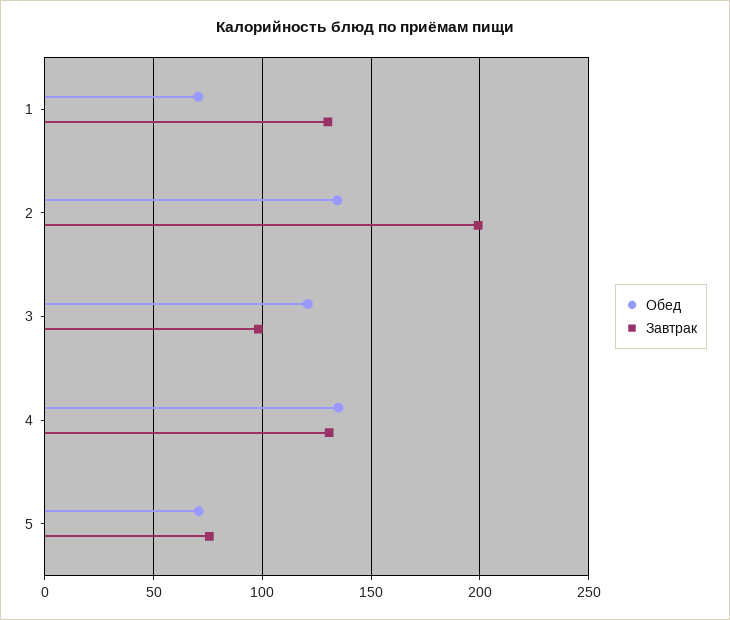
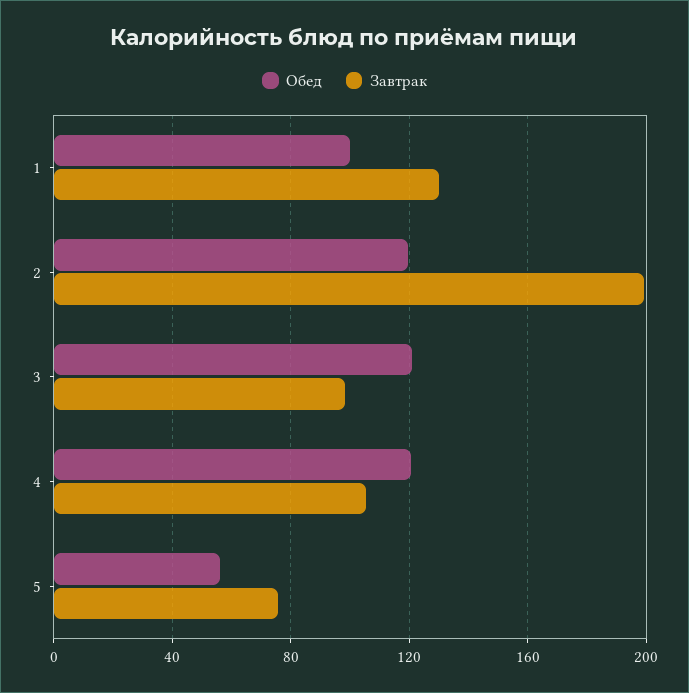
Обед, 1: 70 -> 100
Обед, 2: 135 -> 120
Обед, 4: 135 -> 120
Завтрак, 4: 130 -> 105
Обед, 5: 70 -> 55

